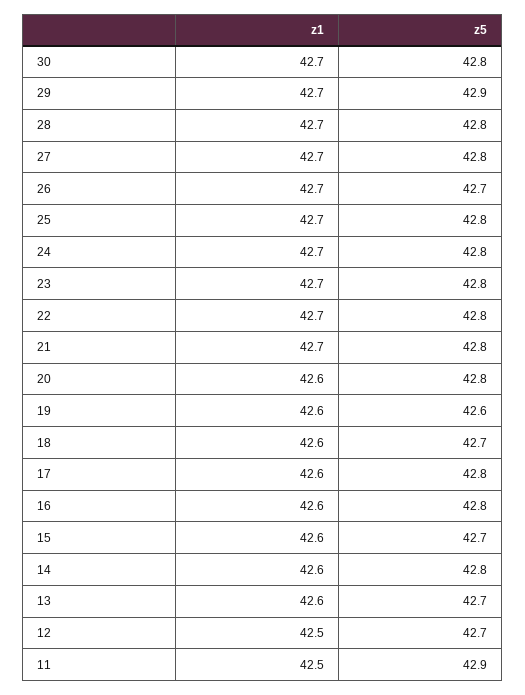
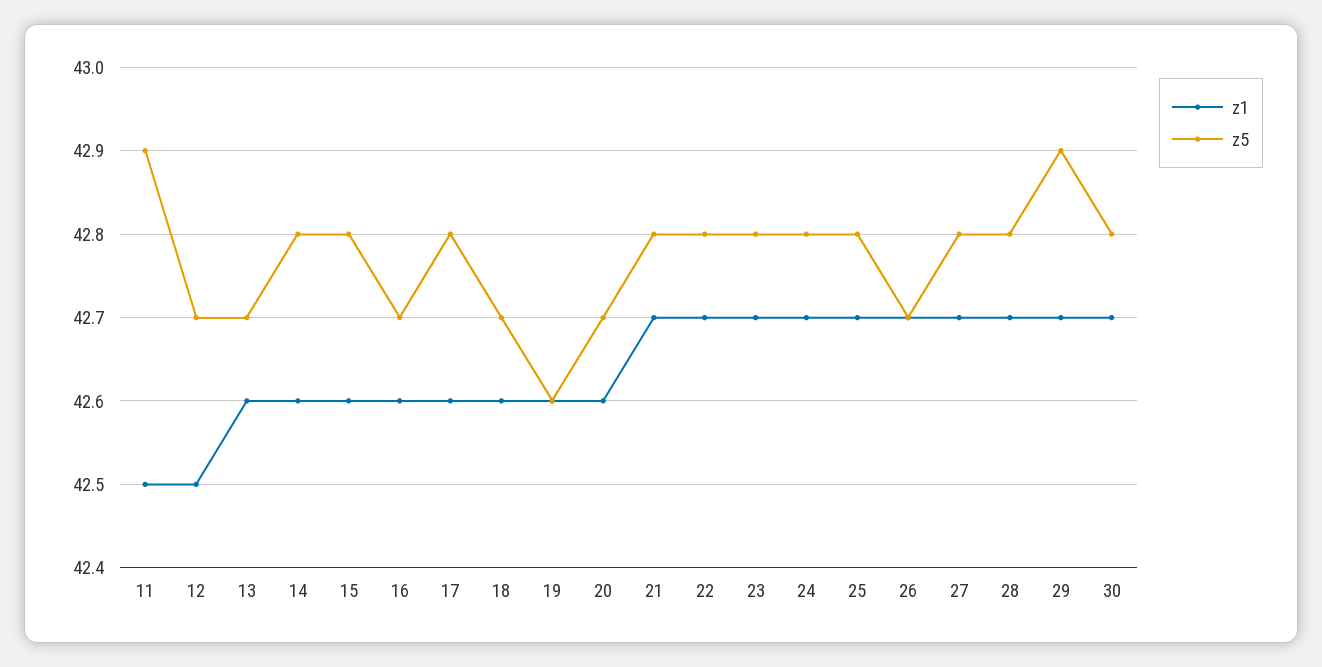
z5, 20: 42.8 -> 42.7
z5, 16: 42.8 -> 42.7
z5, 15: 42.7 -> 42.8

